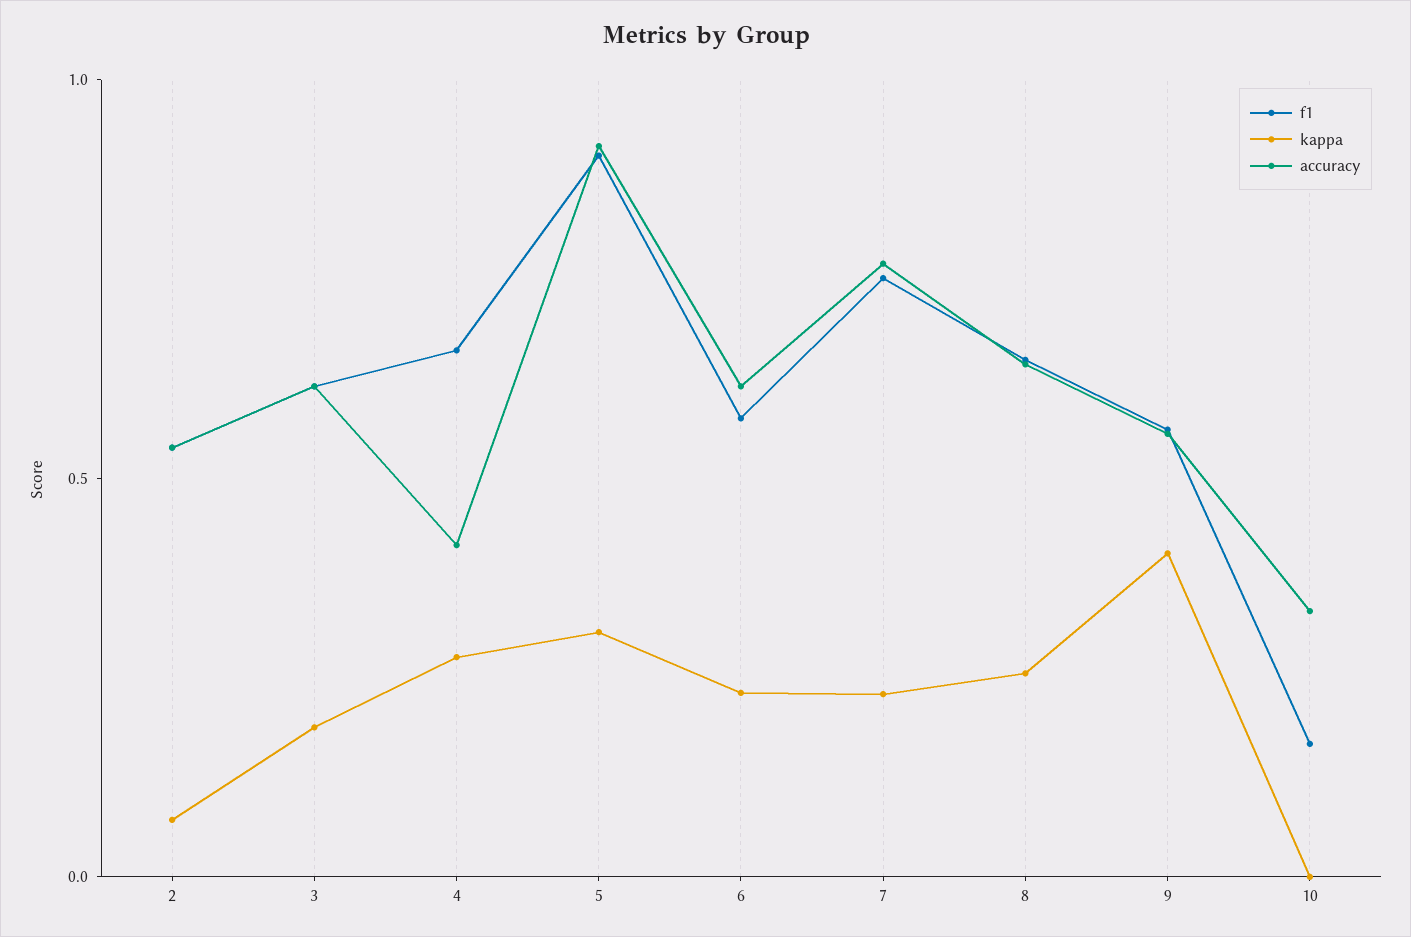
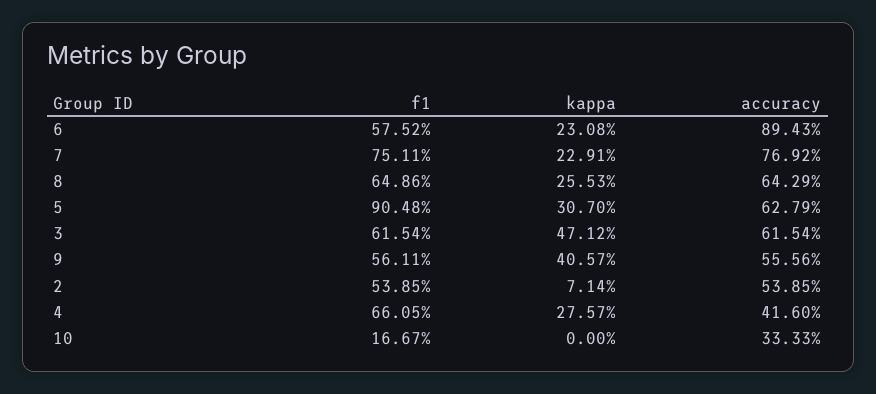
kappa, 3: 0.2 -> 0.4712
accuracy, 5: 0.9 -> 0.6279
accuracy, 6: 0.6 -> 0.8943

